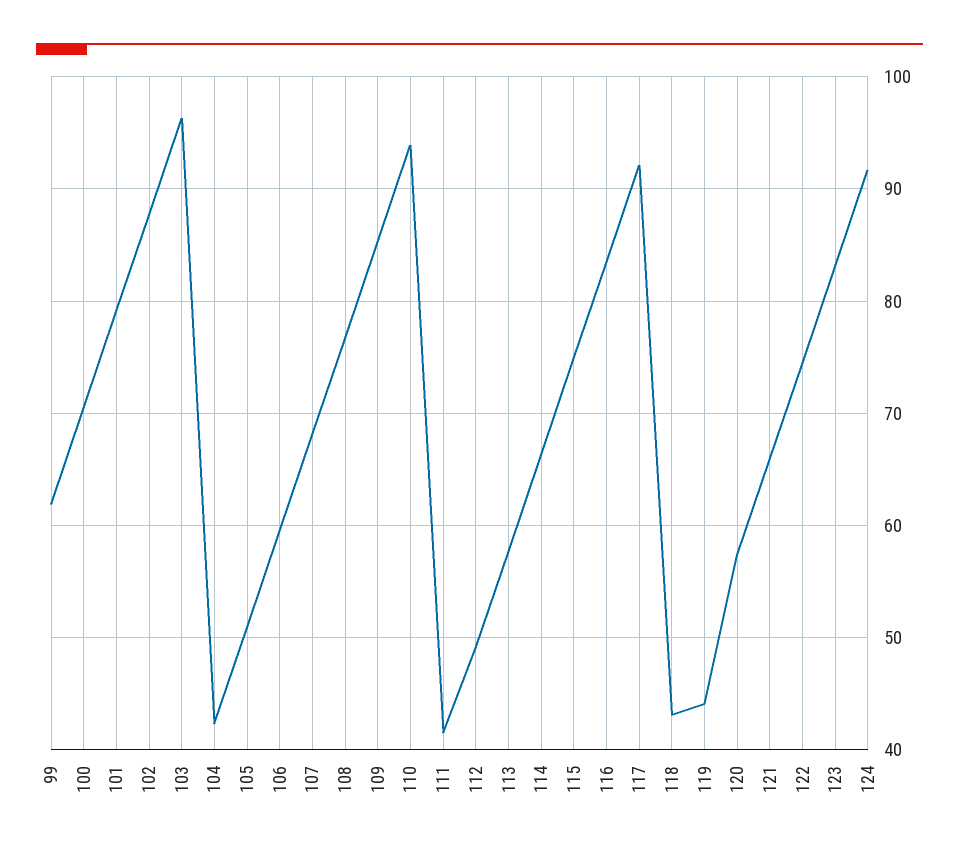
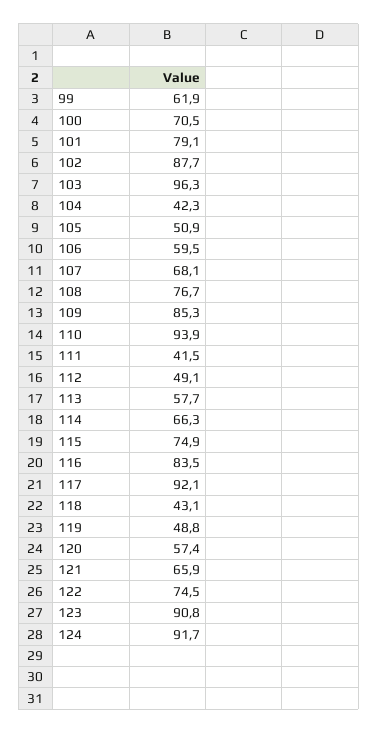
119: 44 -> 48.8
123: 83 -> 90.8

